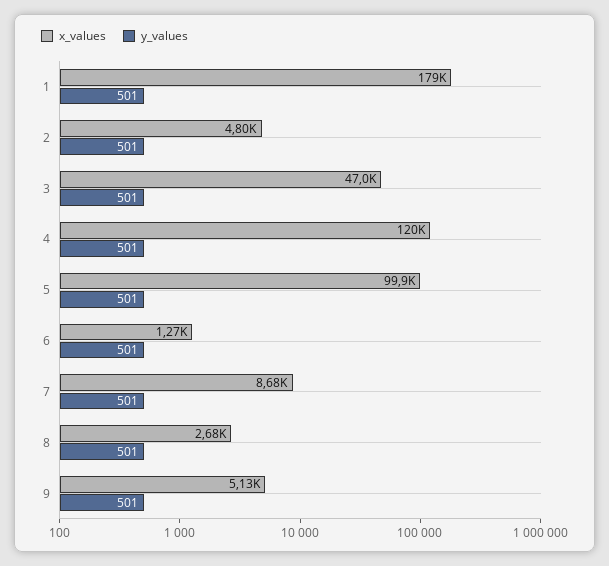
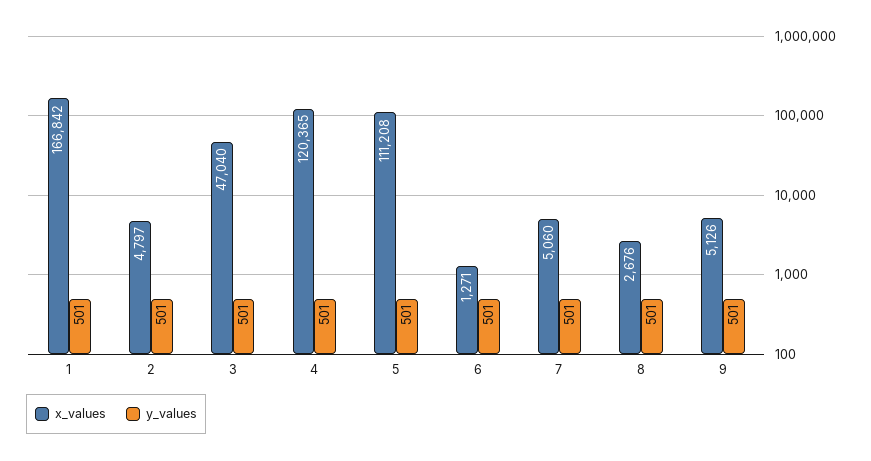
x_values, 1: 179000 -> 166842
x_values, 5: 99900 -> 111208
x_values, 7: 8680 -> 5060

